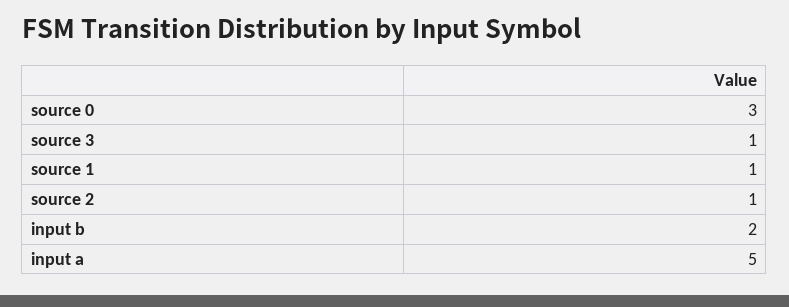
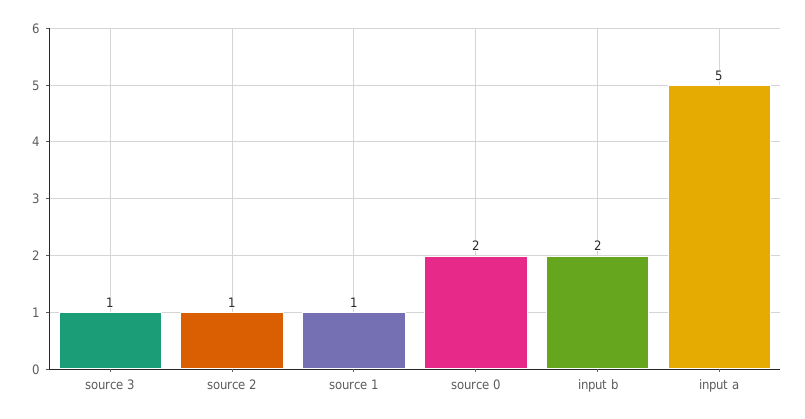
source 0: 3 -> 2

